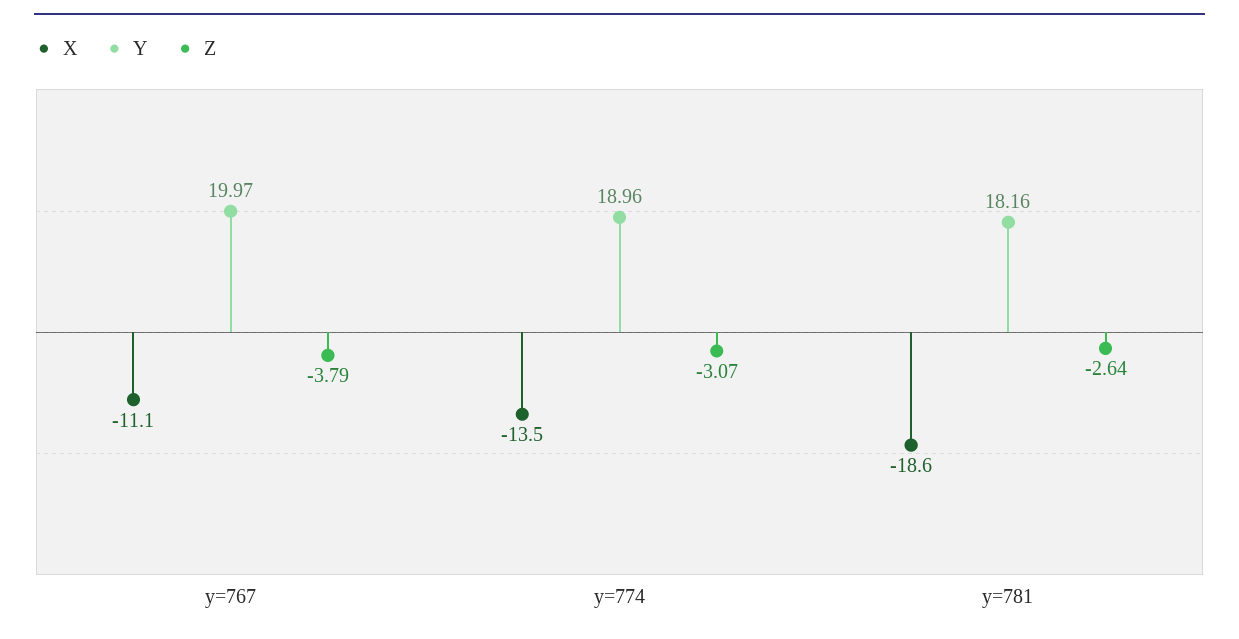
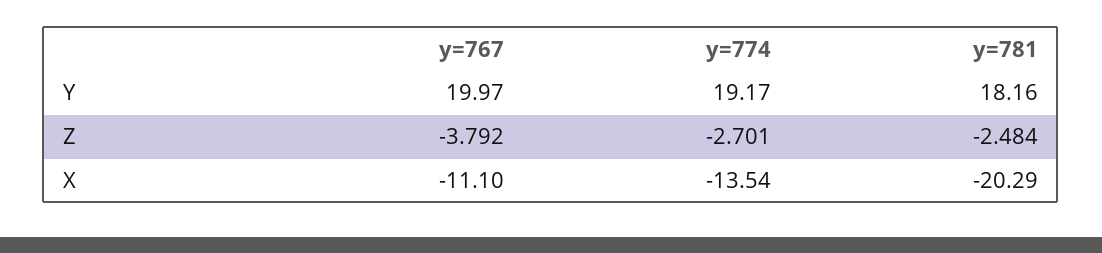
Y, y=774: 18.96 -> 19.17
Z, y=774: -3.07 -> -2.701
X, y=781: -18.6 -> -20.29
Z, y=781: -2.64 -> -2.484

